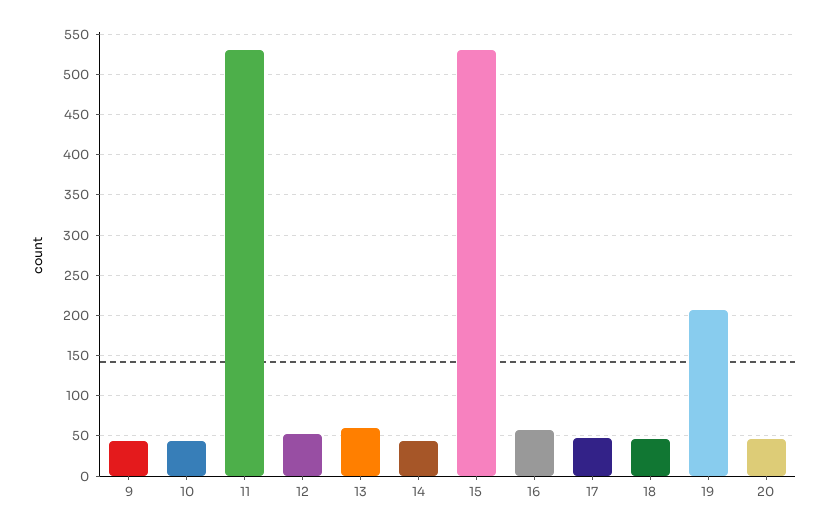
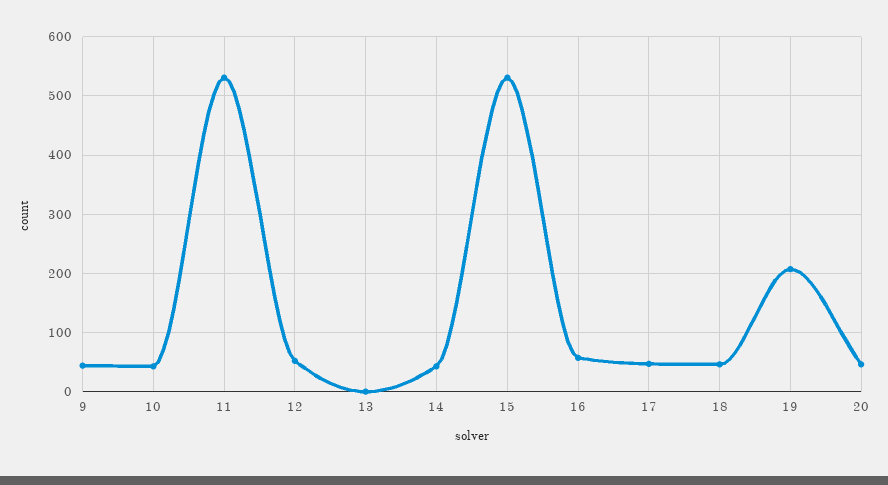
13: 60 -> 0

